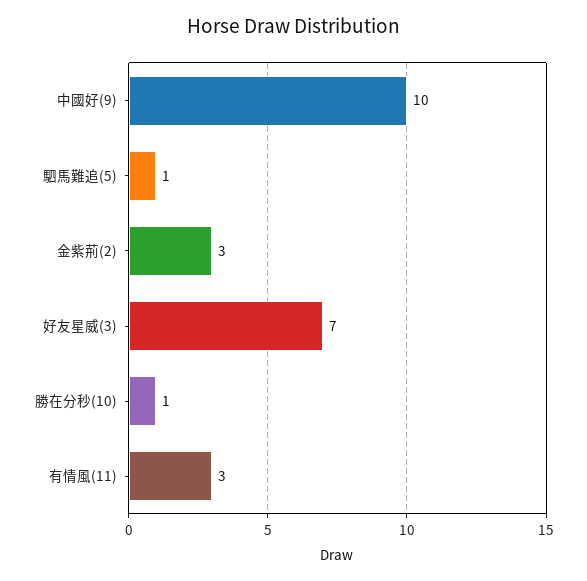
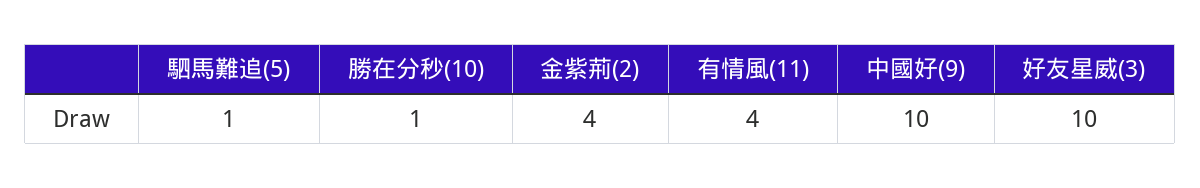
金紫荊(2): 3 -> 4
好友星威(3): 7 -> 10
有情風(11): 3 -> 4

